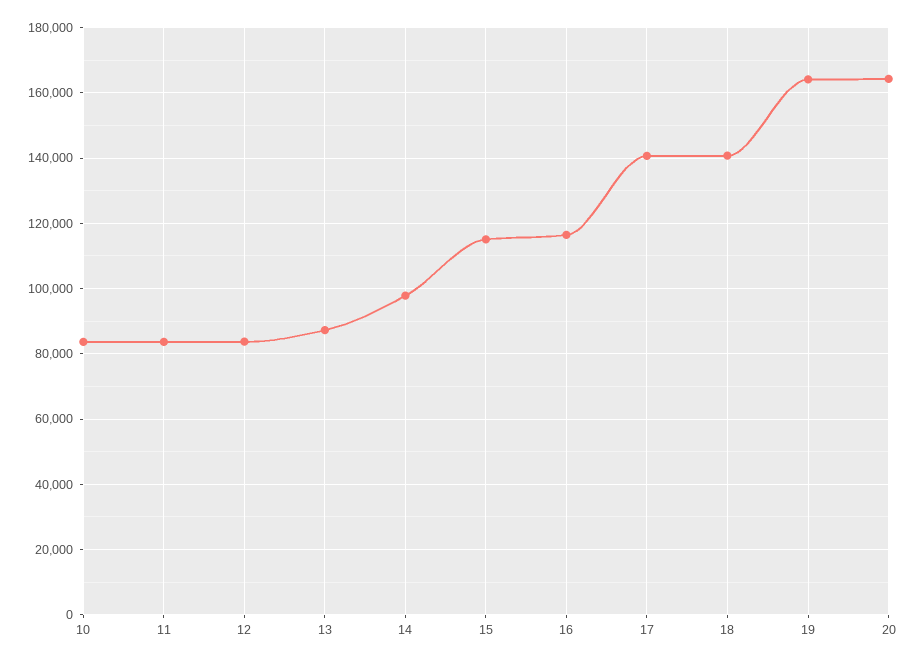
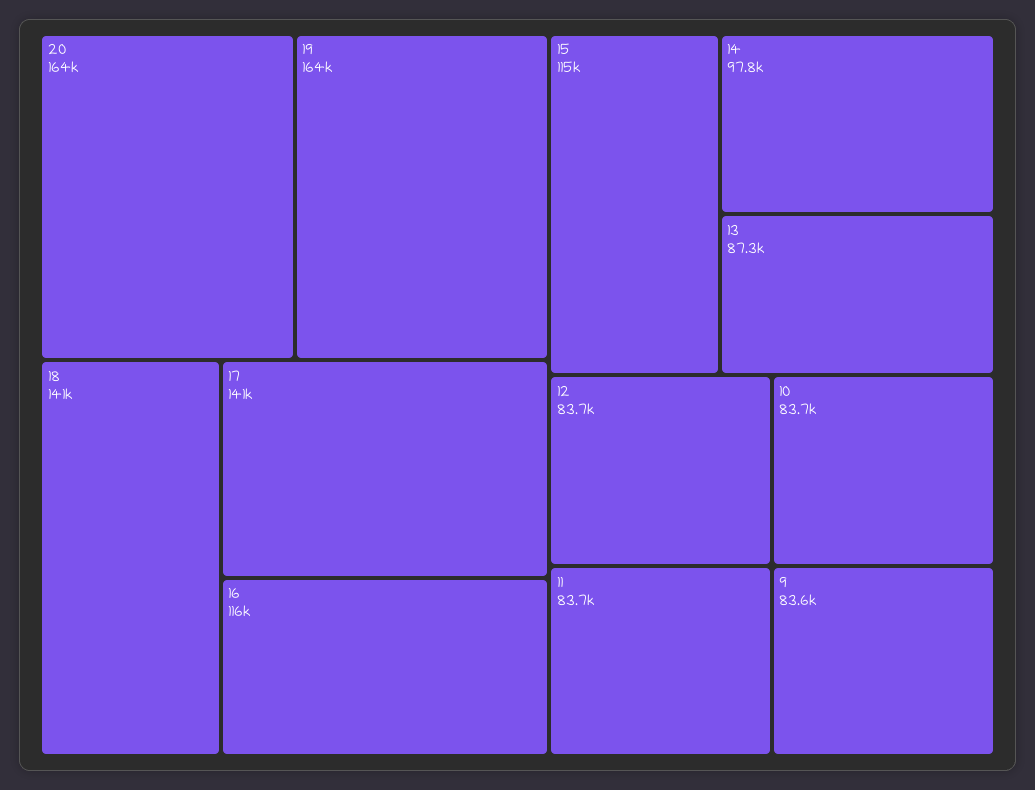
9: none -> 83600

